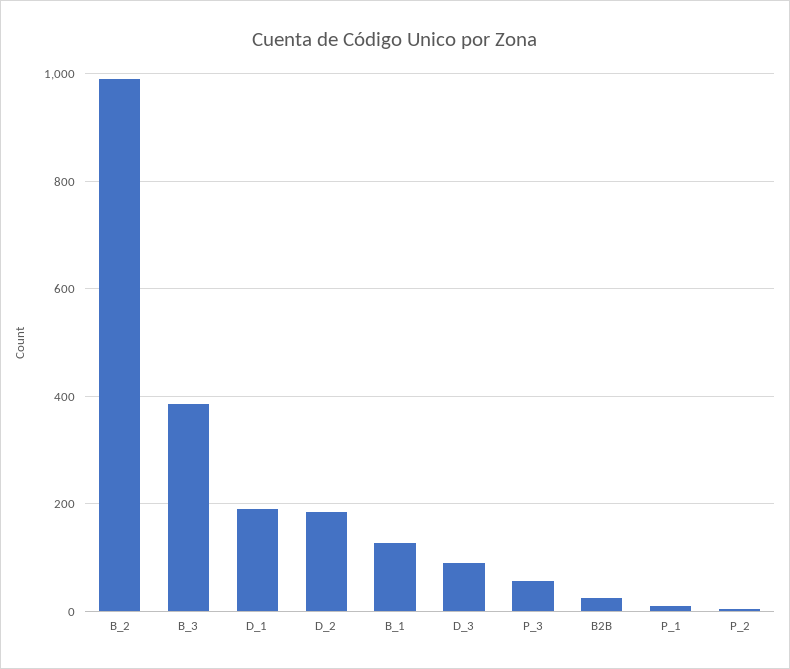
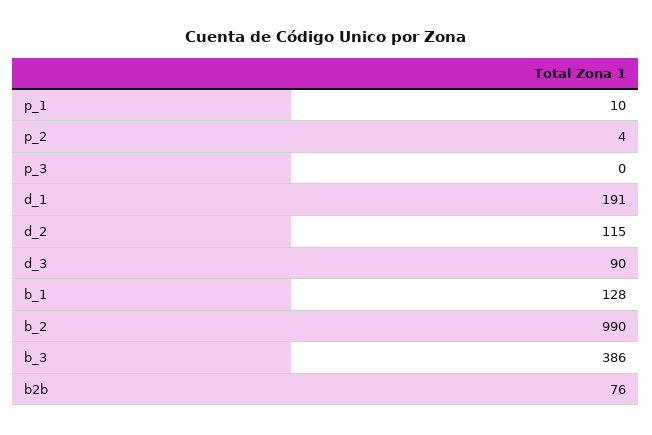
D_2: 180 -> 115
P_3: 60 -> 0
B2B: 20 -> 76

